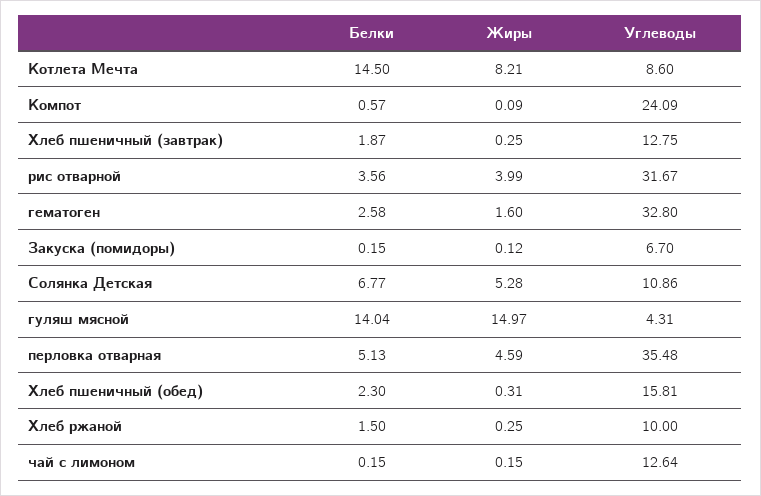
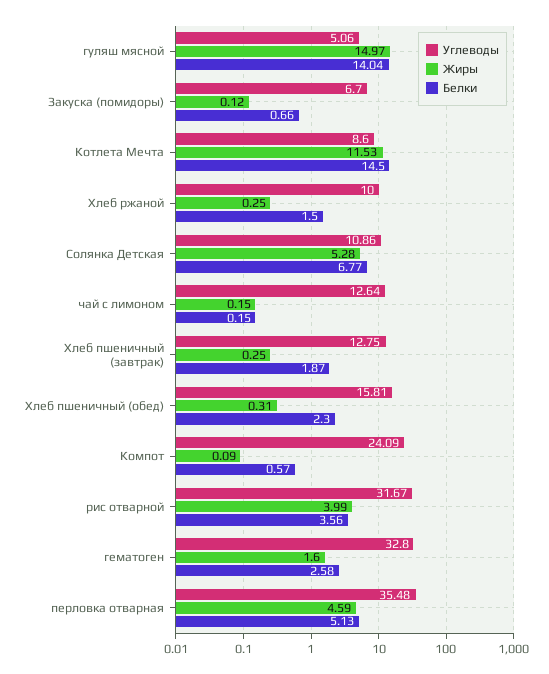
Жиры, Котлета Мечта: 8.21 -> 11.53
Белки, Закуска (помидоры): 0.15 -> 0.66
Углеводы, гуляш мясной: 4.31 -> 5.06

